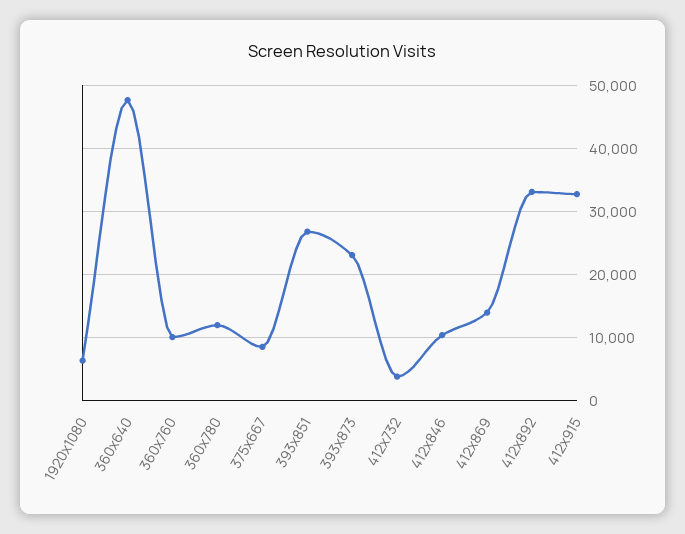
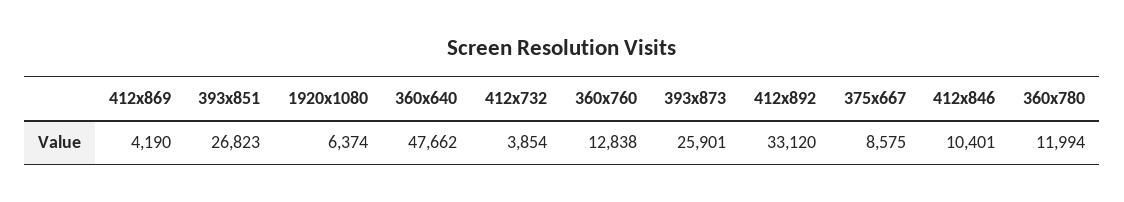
360x760: 10000 -> 12838
393x873: 23000 -> 25901
412x869: 14000 -> 4190
412x915: 33000 -> none

